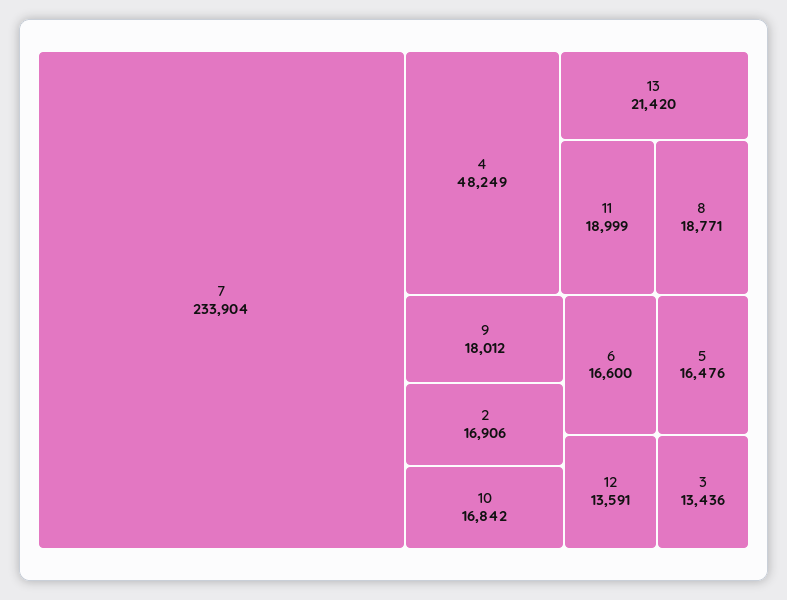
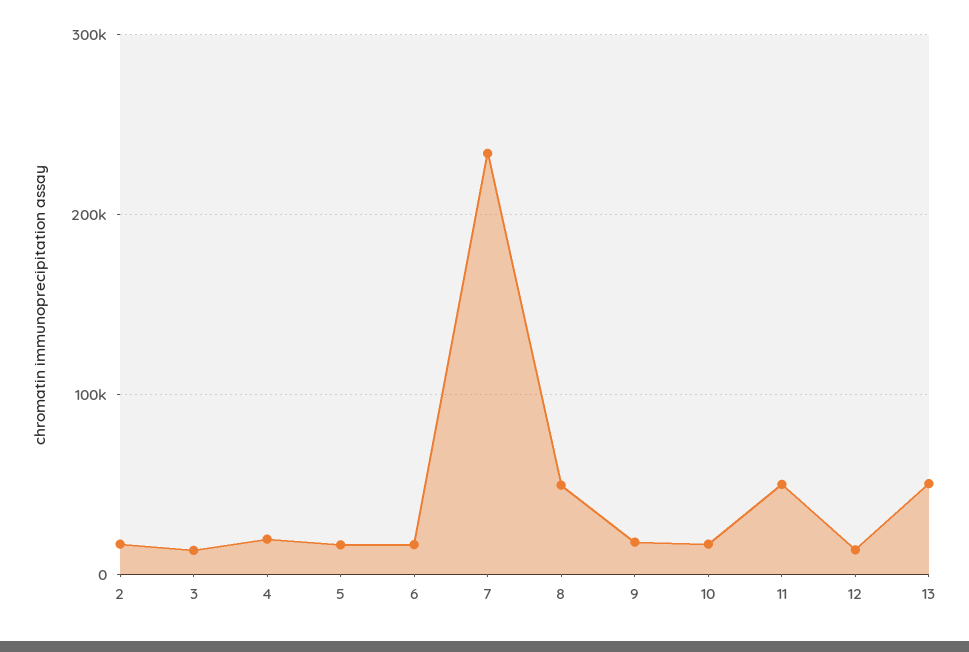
4: 48249 -> 20000
13: 21420 -> 50000
11: 18999 -> 50000
8: 18771 -> 50000

